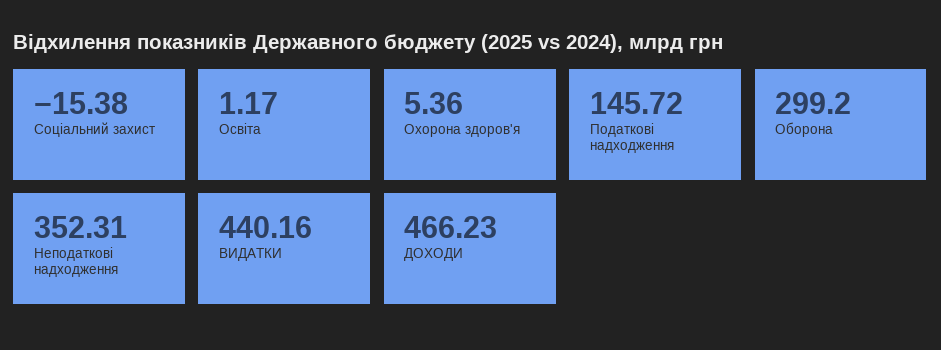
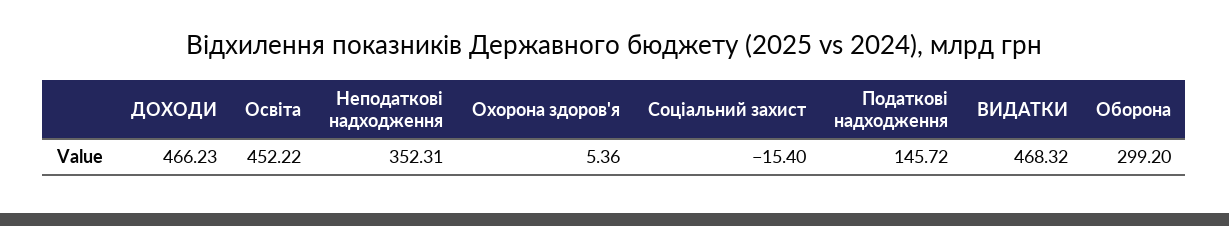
Соціальний захист: -15.38 -> -15.4
Освіта: 1.17 -> 452.22
ВИДАТКИ: 440.16 -> 468.32

